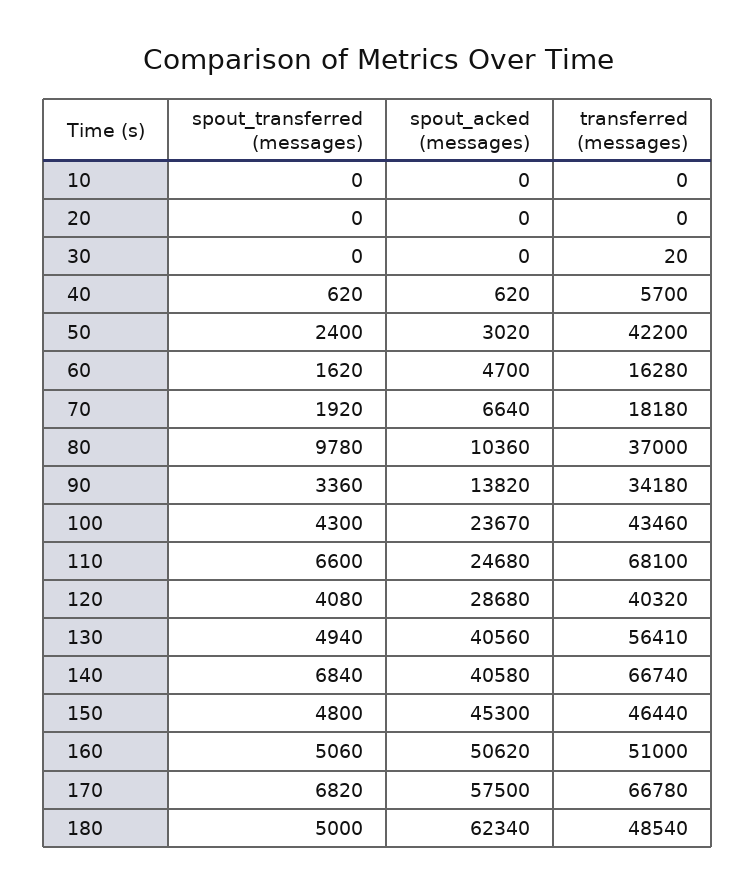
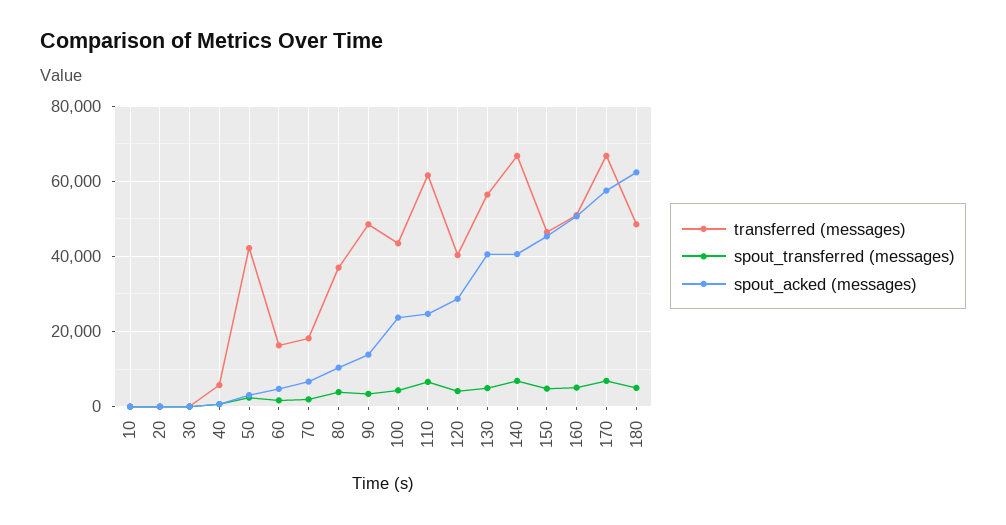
spout_transferred (messages), 80: 9780 -> 4000
transferred (messages), 90: 34180 -> 48000
transferred (messages), 110: 68100 -> 62000

